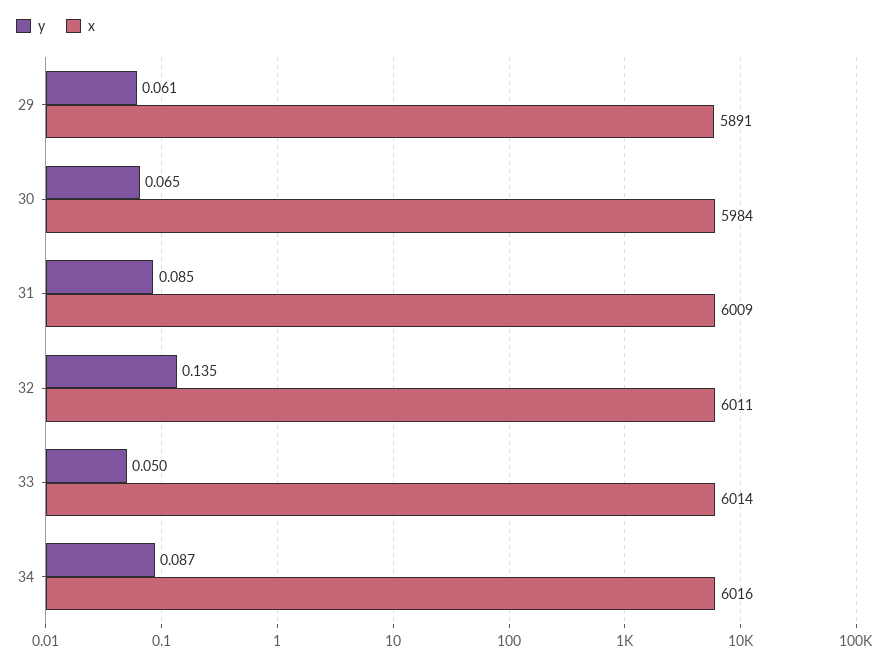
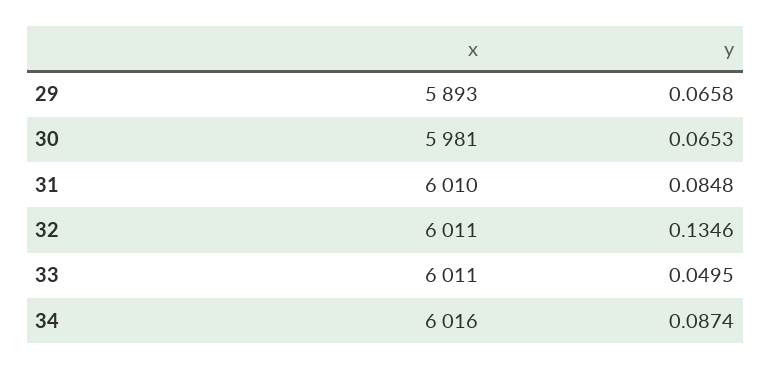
y, 29: 0.061 -> 0.0658
x, 29: 5891 -> 5893
x, 30: 5984 -> 5981
x, 31: 6009 -> 6010
x, 33: 6014 -> 6011

